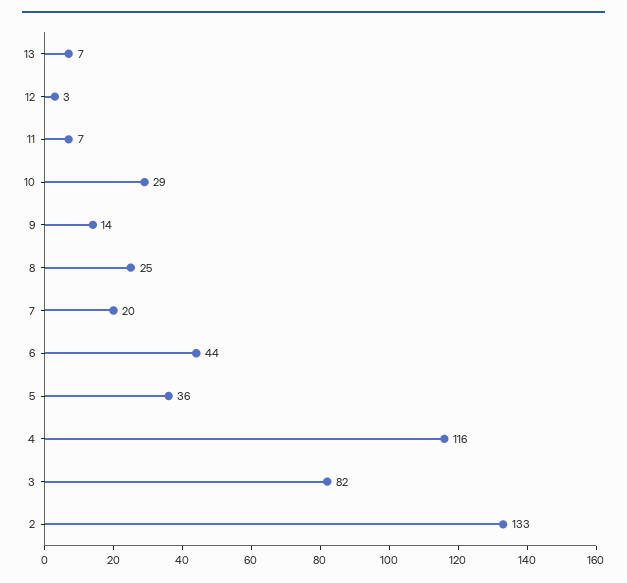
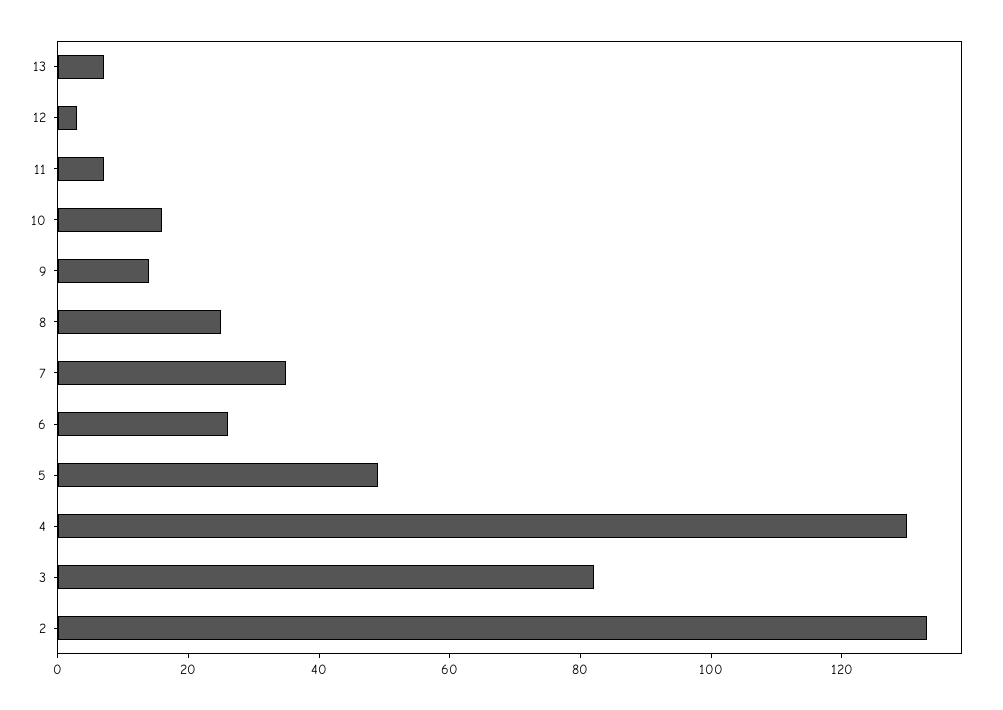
10: 29 -> 15
7: 20 -> 35
6: 44 -> 25
5: 36 -> 50
4: 116 -> 130

